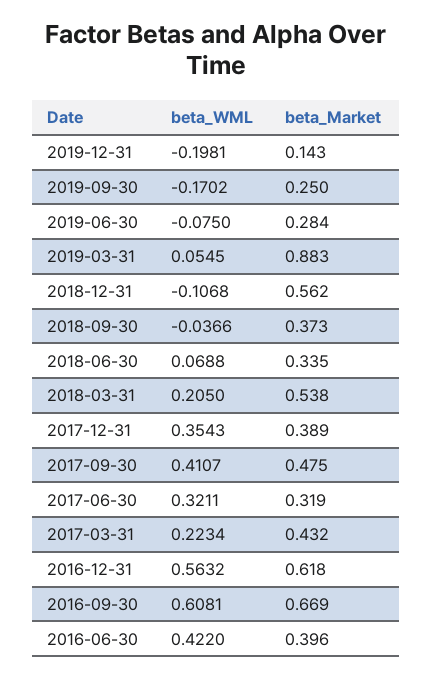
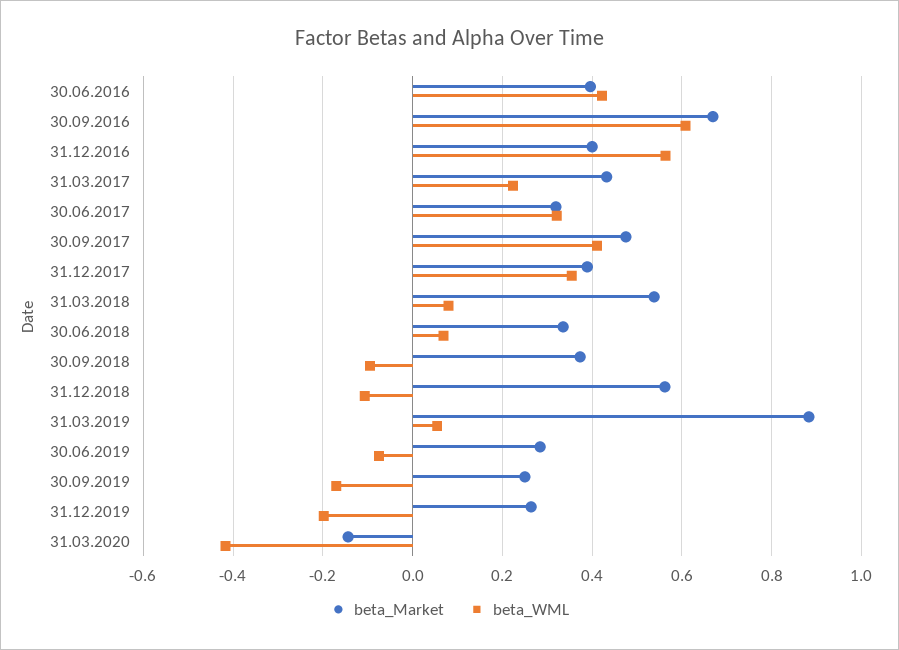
beta_Market, 2019-12-31: 0.143 -> 0.26
beta_WML, 2018-09-30: -0.0366 -> -0.1
beta_WML, 2018-03-31: 0.205 -> 0.08
beta_Market, 2016-12-31: 0.618 -> 0.4
beta_Market, 31.03.2020: none -> -0.14
beta_WML, 31.03.2020: none -> -0.42

